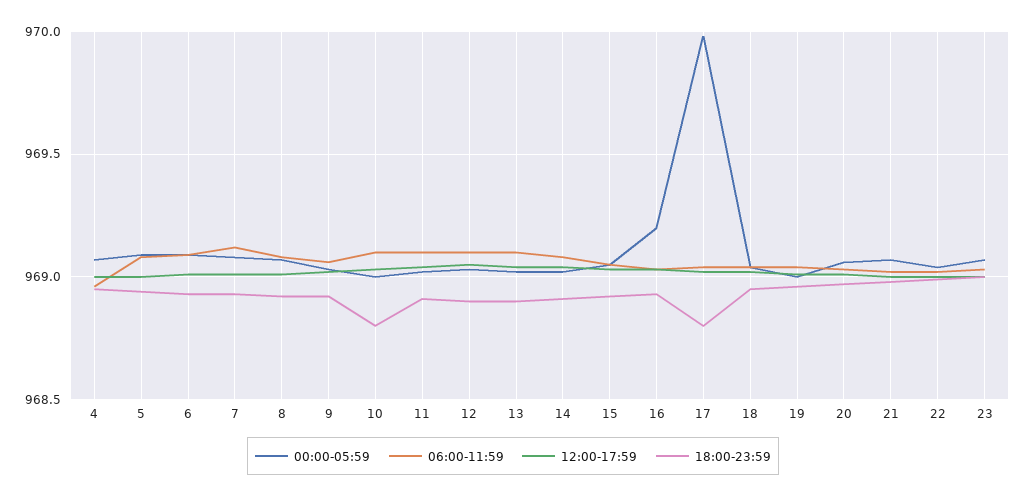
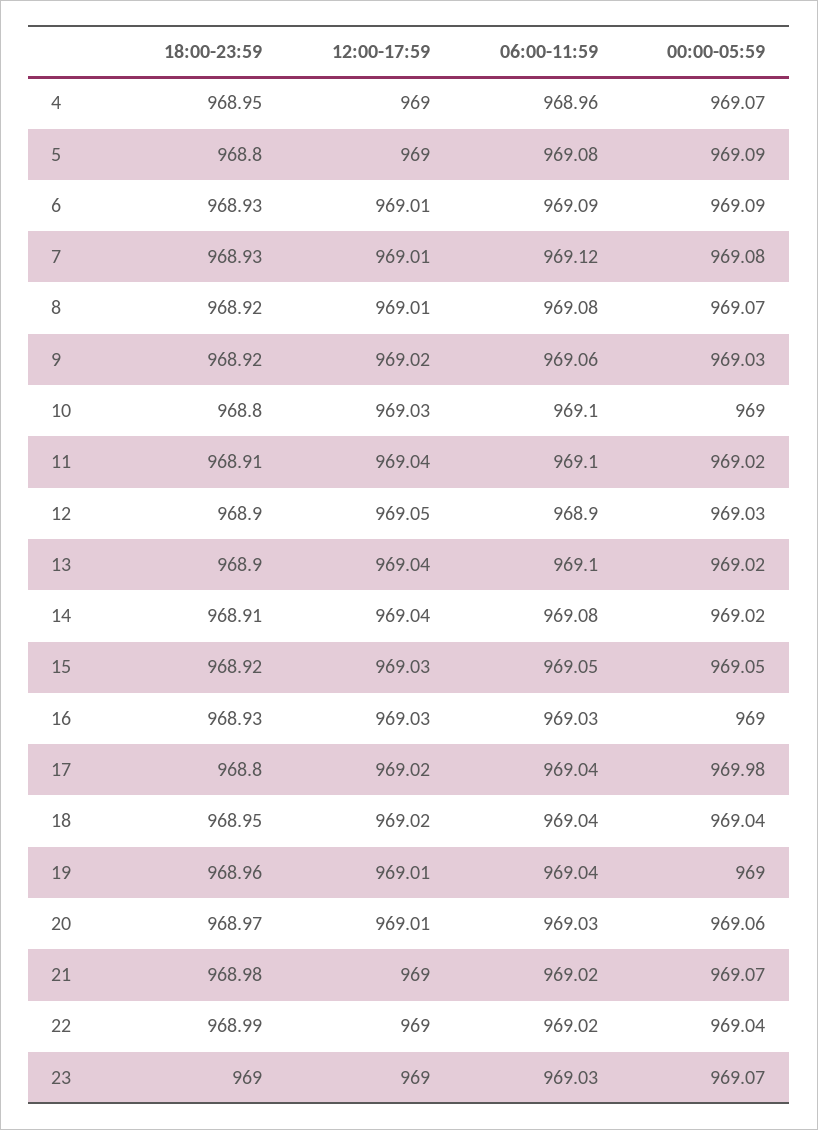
18:00-23:59, 5: 968.95 -> 968.8
06:00-11:59, 12: 969.1 -> 968.9
00:00-05:59, 16: 969.2 -> 969

